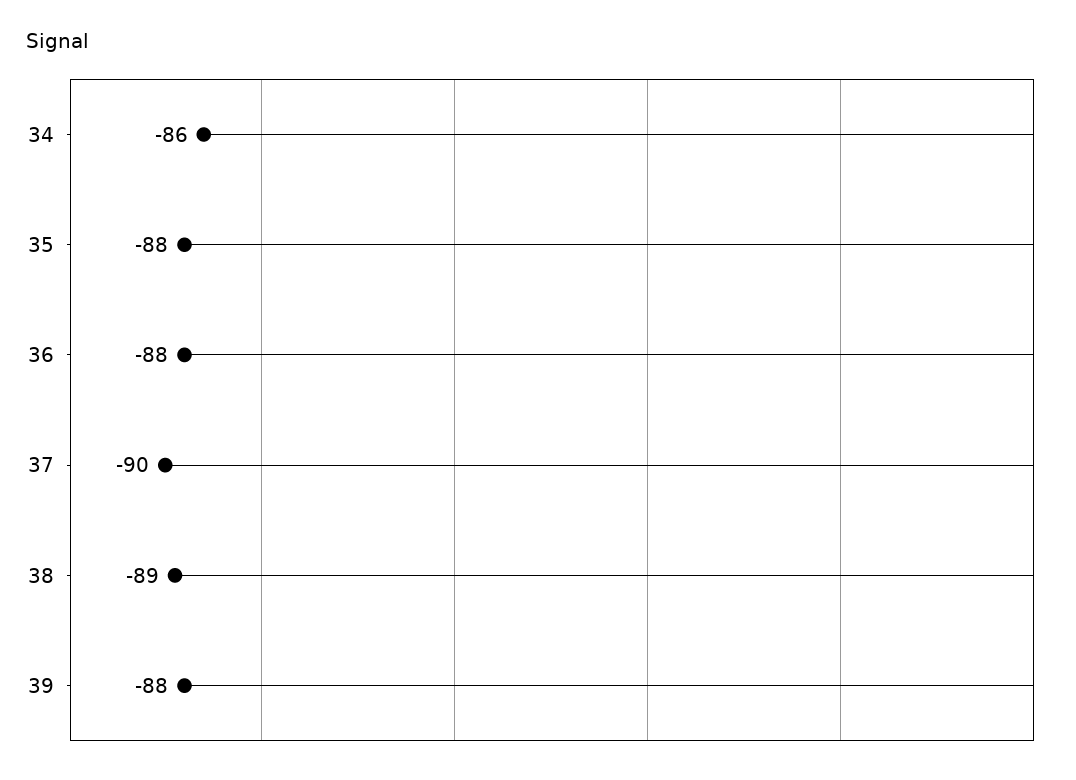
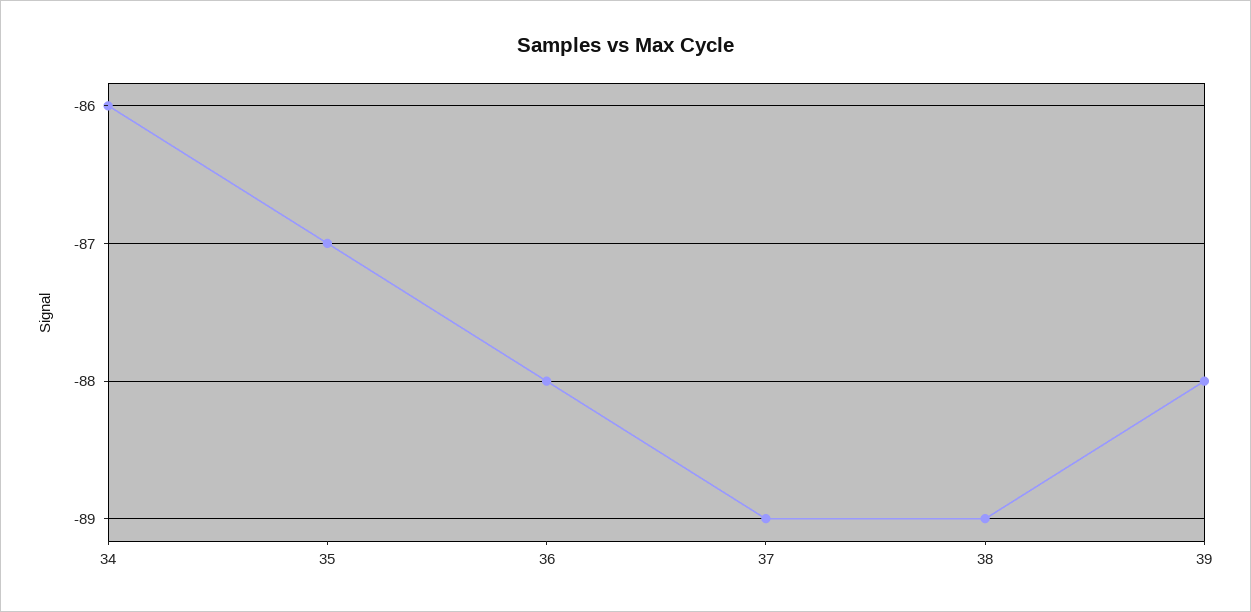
35: -88 -> -87
37: -90 -> -89

